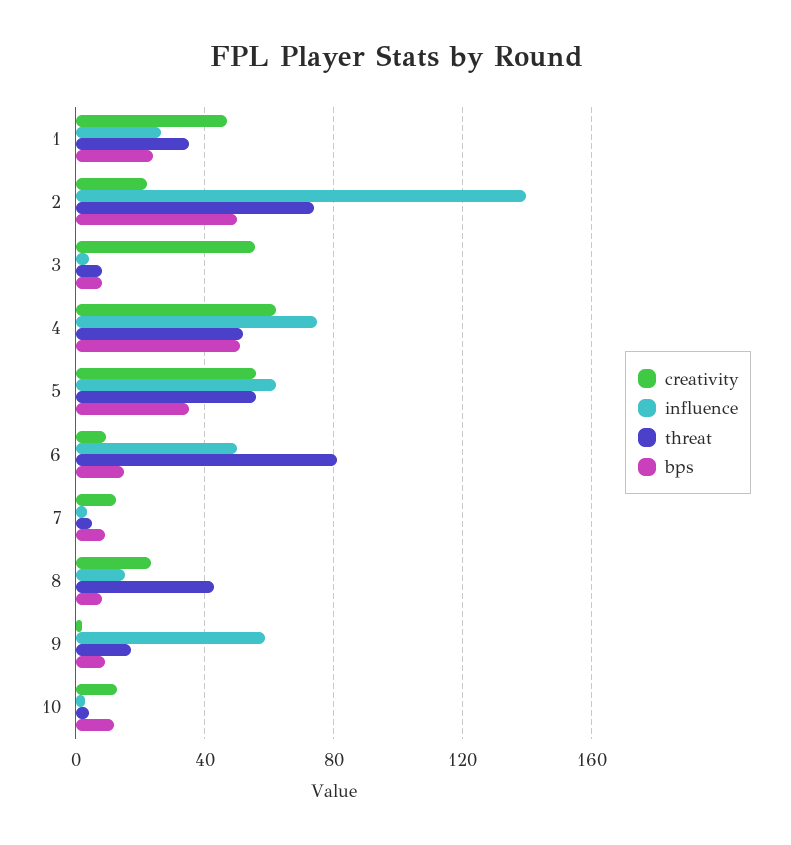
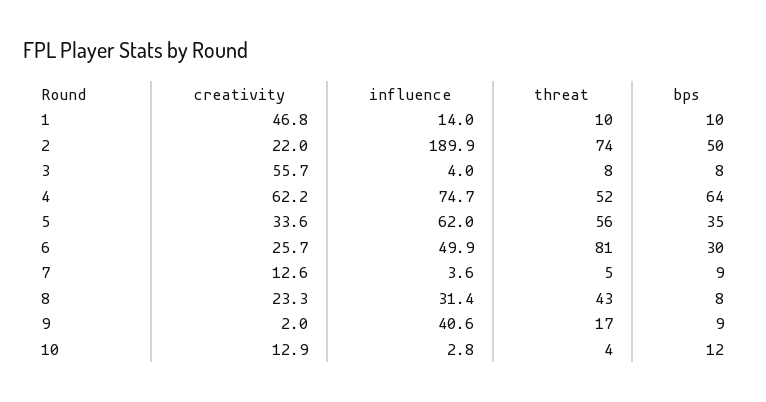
influence, 1: 25 -> 14
threat, 1: 35 -> 10
bps, 1: 25 -> 10
influence, 2: 140 -> 189.9
bps, 4: 50 -> 64
creativity, 5: 55 -> 33.6
creativity, 6: 10 -> 25.7
bps, 6: 15 -> 30
influence, 8: 15 -> 31.4
influence, 9: 60 -> 40.6

